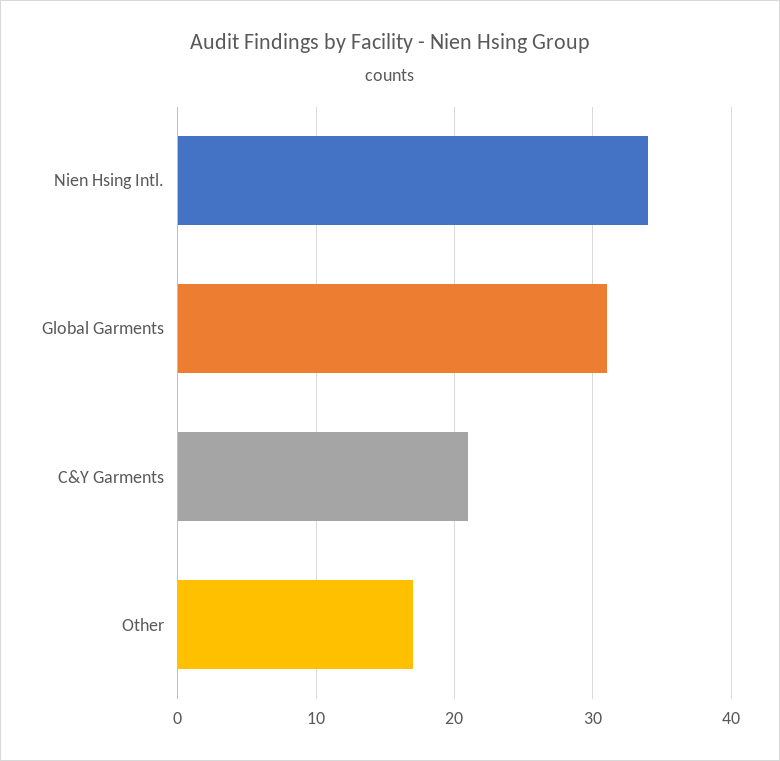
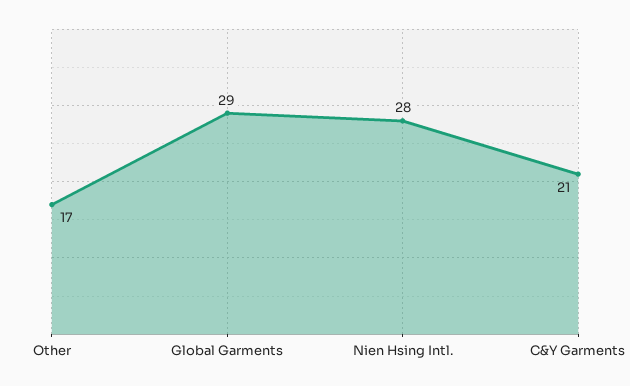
Nien Hsing Intl.: 34 -> 28
Global Garments: 31 -> 29

